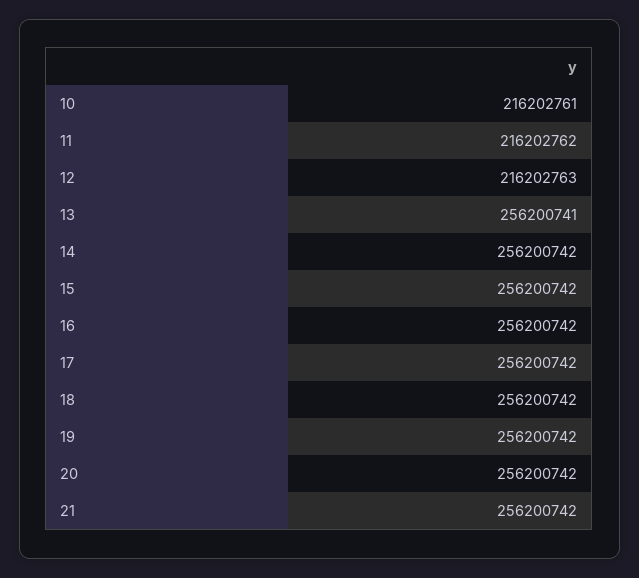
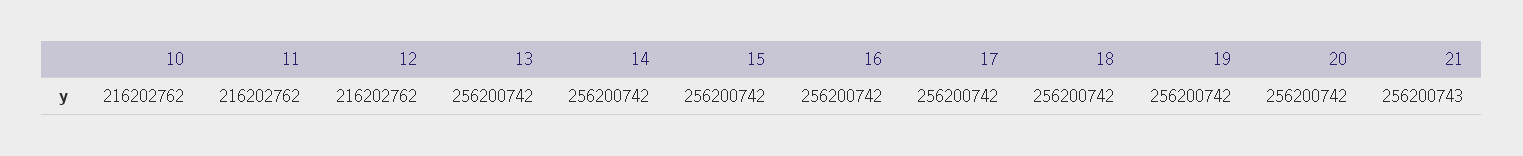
10: 216202761 -> 216202762
12: 216202763 -> 216202762
13: 256200741 -> 256200742
21: 256200742 -> 256200743

